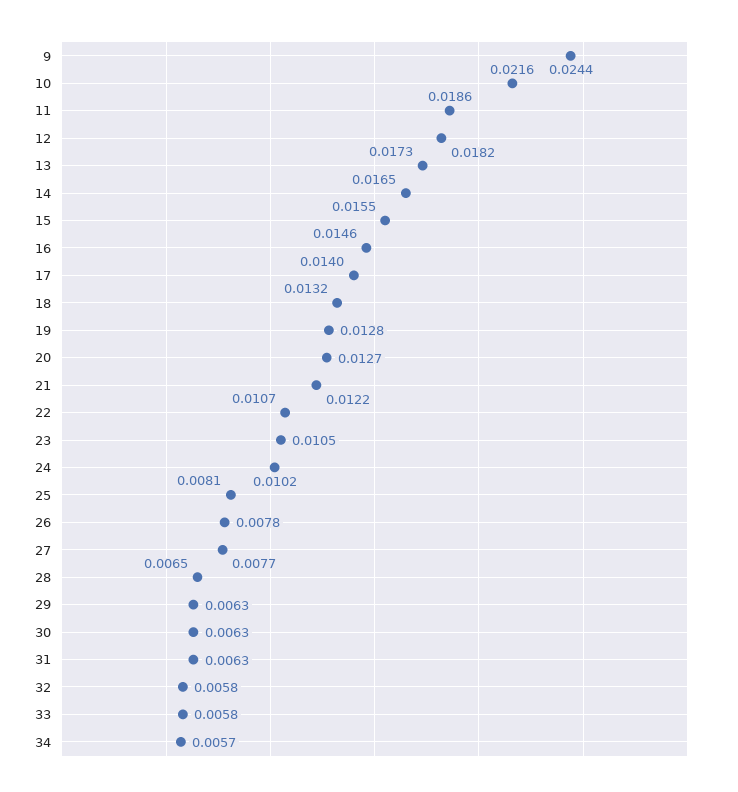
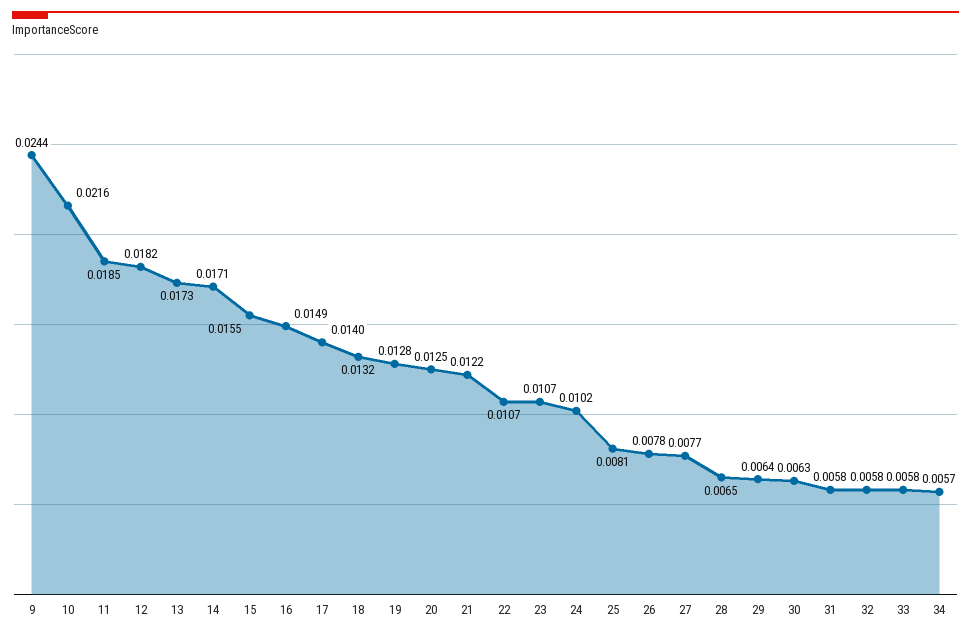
11: 0.0186 -> 0.0185
14: 0.0165 -> 0.0171
16: 0.0146 -> 0.0149
20: 0.0127 -> 0.0125
23: 0.0105 -> 0.0107
29: 0.0063 -> 0.0064
31: 0.0063 -> 0.0058

